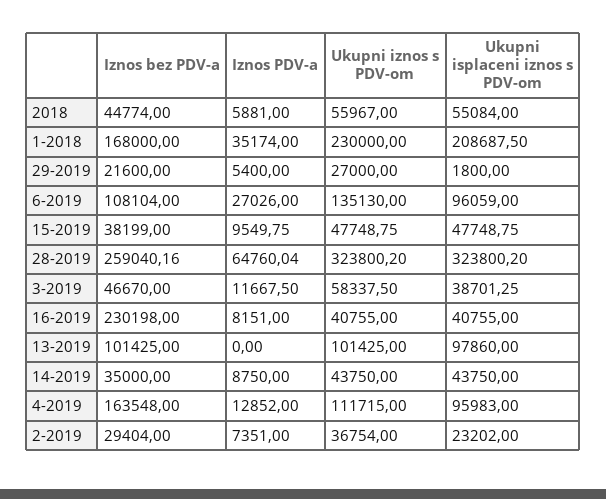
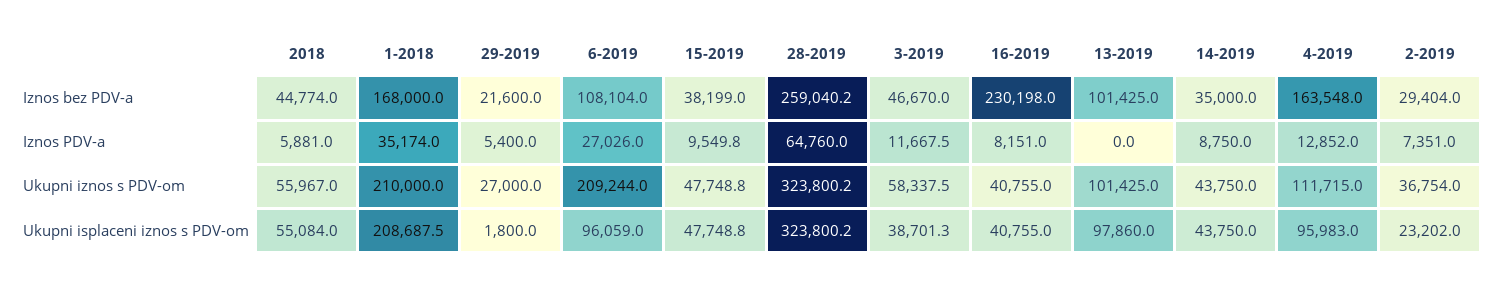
Ukupni iznos s PDV-om, 1-2018: 230000 -> 210000
Ukupni iznos s PDV-om, 6-2019: 135130 -> 209244

